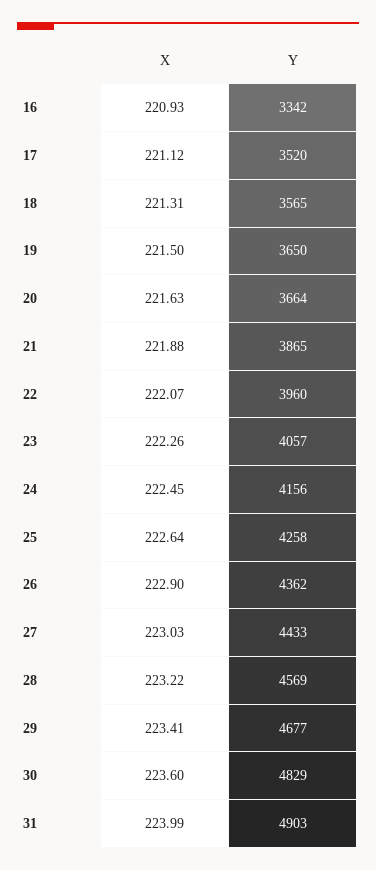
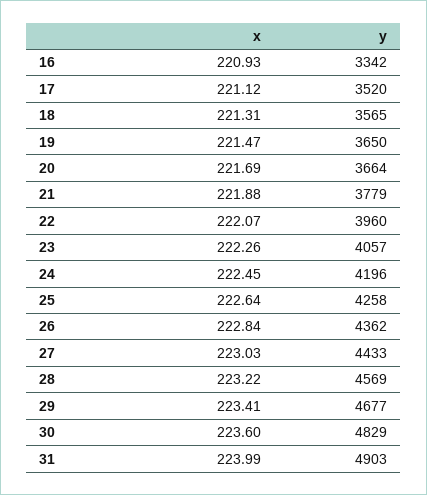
X, 19: 221.5 -> 221.47
X, 20: 221.63 -> 221.69
Y, 21: 3865 -> 3779
Y, 24: 4156 -> 4196
X, 26: 222.9 -> 222.84

